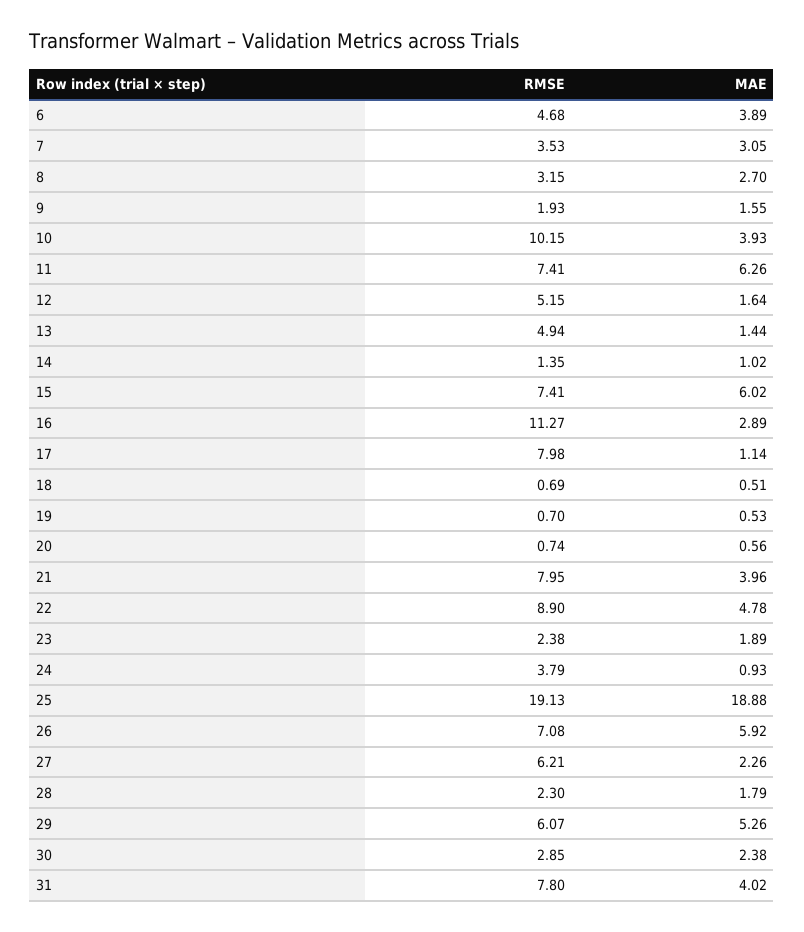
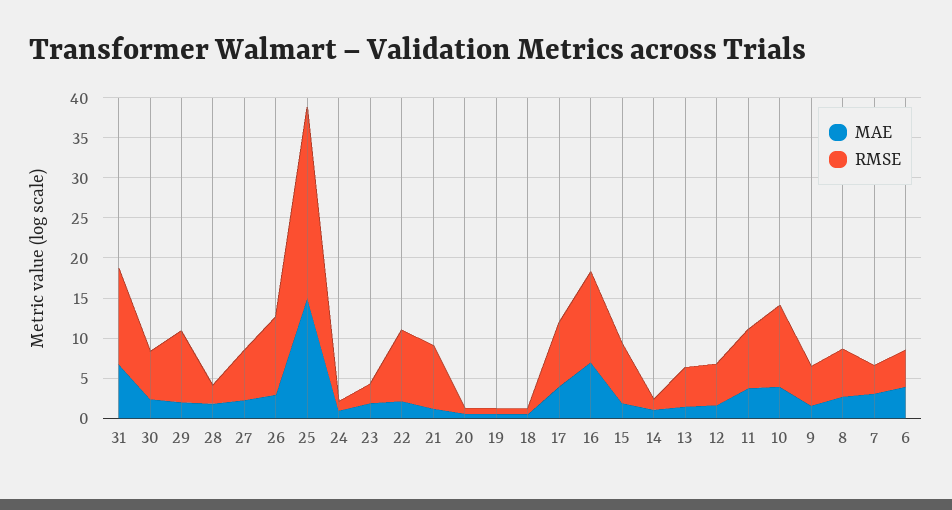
RMSE, 8: 3.15 -> 6
RMSE, 9: 1.93 -> 5
MAE, 11: 6.26 -> 4
MAE, 15: 6.02 -> 2
MAE, 16: 2.89 -> 7
MAE, 17: 1.14 -> 4
MAE, 21: 3.96 -> 1
MAE, 22: 4.78 -> 2
RMSE, 24: 3.79 -> 1
RMSE, 25: 19.13 -> 24
MAE, 25: 18.88 -> 15
RMSE, 26: 7.08 -> 10
MAE, 26: 5.92 -> 3
RMSE, 29: 6.07 -> 9
MAE, 29: 5.26 -> 2
RMSE, 30: 2.85 -> 6
RMSE, 31: 7.8 -> 12
MAE, 31: 4.02 -> 7

